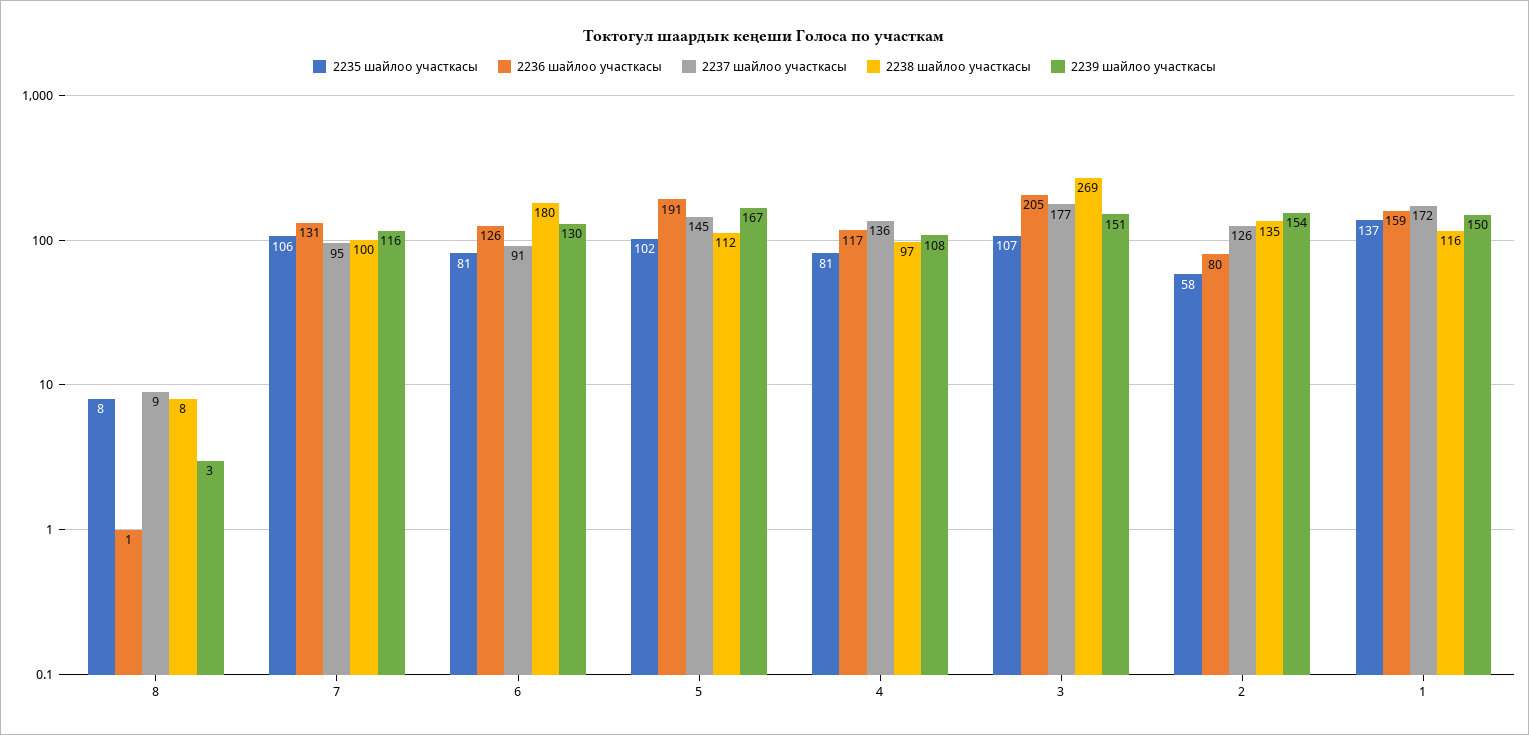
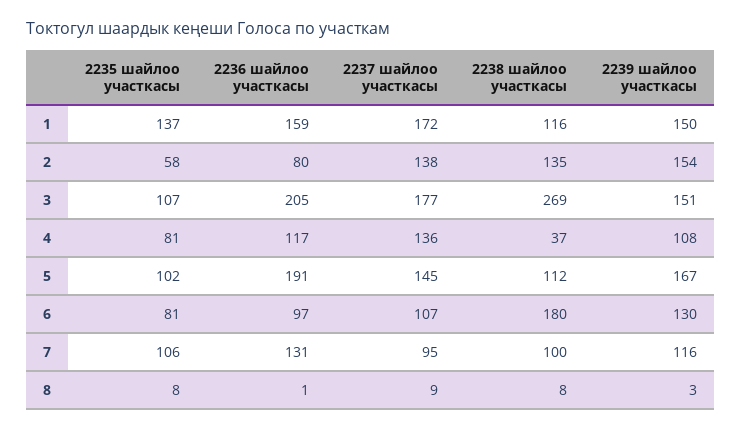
2236 шайлоо участкасы, 6: 126 -> 97
2237 шайлоо участкасы, 6: 91 -> 107
2238 шайлоо участкасы, 4: 97 -> 37
2237 шайлоо участкасы, 2: 126 -> 138

